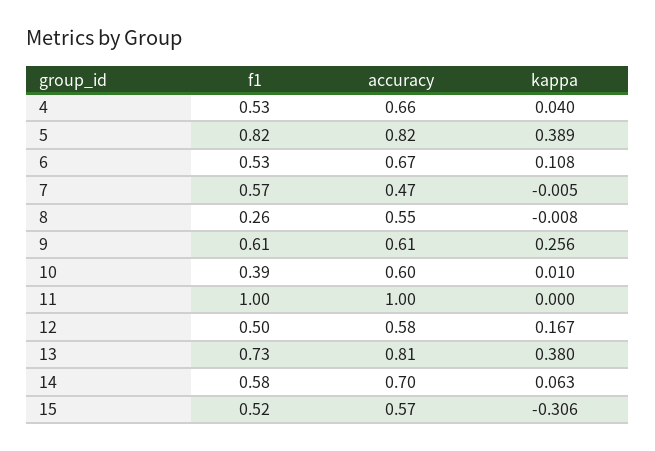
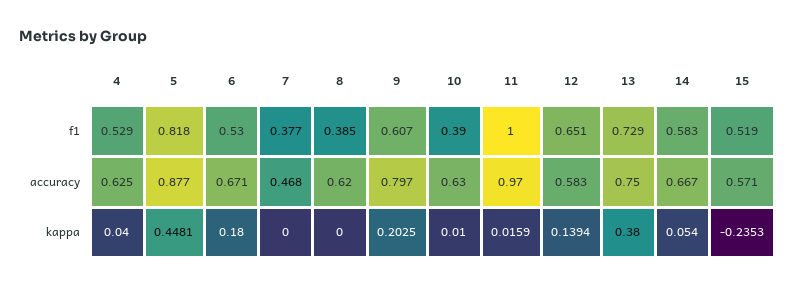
accuracy, 4: 0.66 -> 0.625
accuracy, 5: 0.82 -> 0.877
kappa, 5: 0.389 -> 0.4481
kappa, 6: 0.108 -> 0.18
f1, 7: 0.57 -> 0.377
kappa, 7: -0.005 -> 0
f1, 8: 0.26 -> 0.385
accuracy, 8: 0.55 -> 0.62
kappa, 8: -0.008 -> 0
accuracy, 9: 0.61 -> 0.797
kappa, 9: 0.256 -> 0.2025
accuracy, 10: 0.6 -> 0.63
accuracy, 11: 1 -> 0.97
kappa, 11: 0 -> 0.0159
f1, 12: 0.5 -> 0.651
kappa, 12: 0.167 -> 0.1394
accuracy, 13: 0.81 -> 0.75
accuracy, 14: 0.7 -> 0.667
kappa, 14: 0.063 -> 0.054
kappa, 15: -0.306 -> -0.2353

